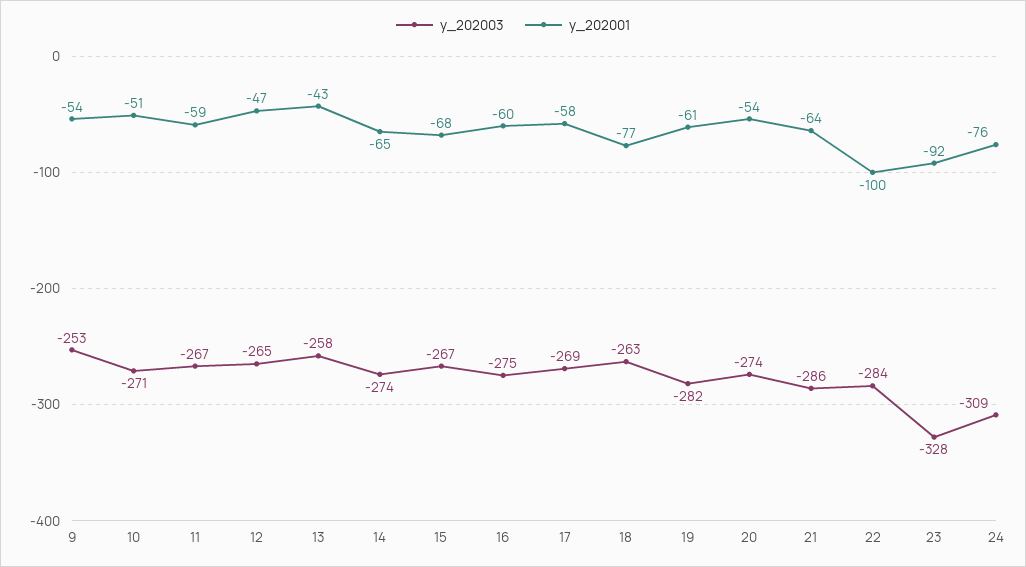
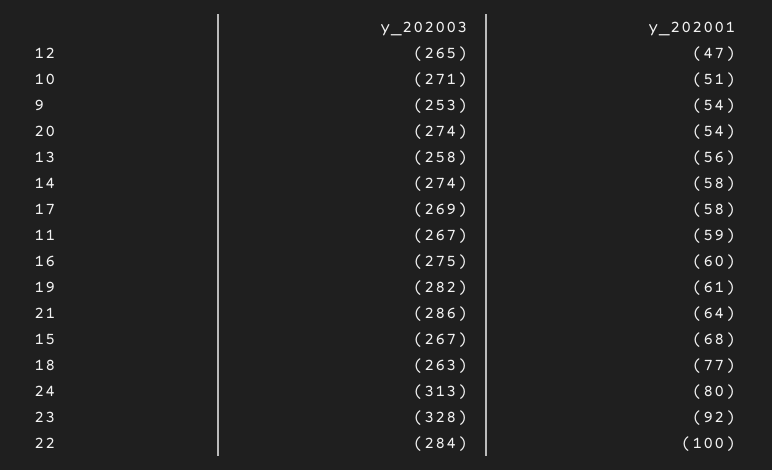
y_202001, 13: -43 -> -56
y_202001, 14: -65 -> -58
y_202003, 24: -309 -> -313
y_202001, 24: -76 -> -80

